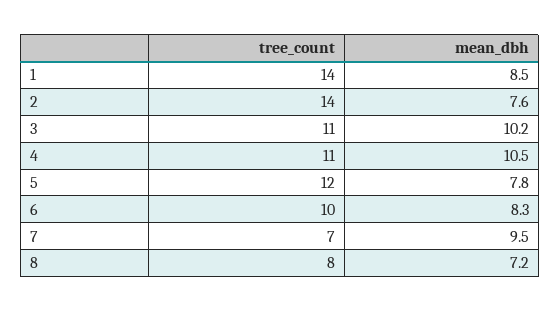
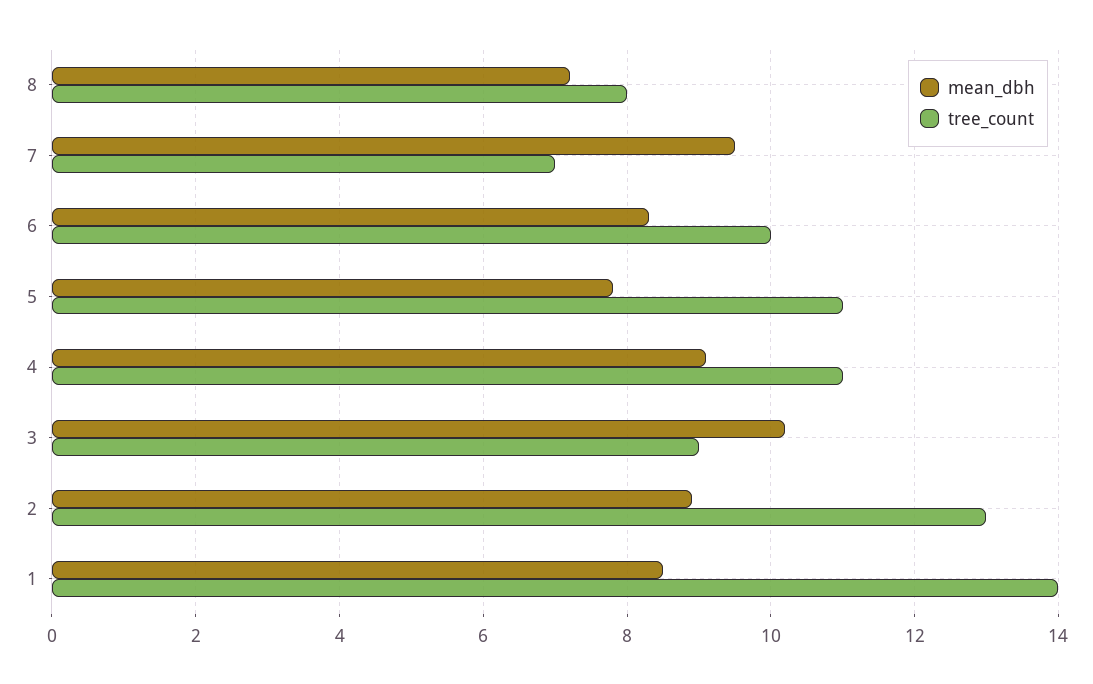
tree_count, 2: 14 -> 13
mean_dbh, 2: 7.6 -> 9
tree_count, 3: 11 -> 9
mean_dbh, 4: 10.5 -> 9
tree_count, 5: 12 -> 11

